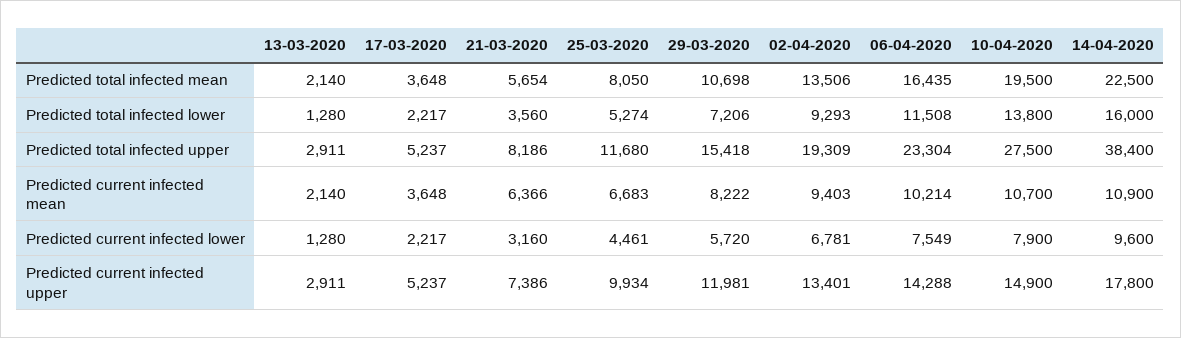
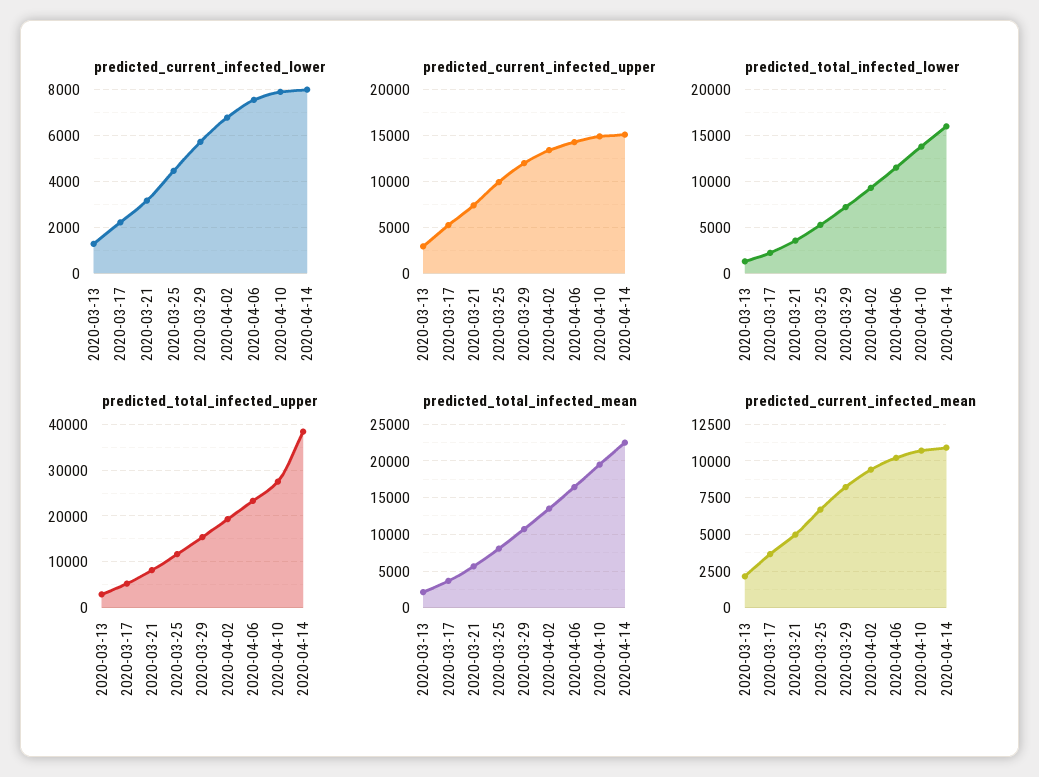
Predicted current infected mean, 21-03-2020: 6366 -> 5000
Predicted current infected lower, 14-04-2020: 9600 -> 8000
Predicted current infected upper, 14-04-2020: 17800 -> 15000

